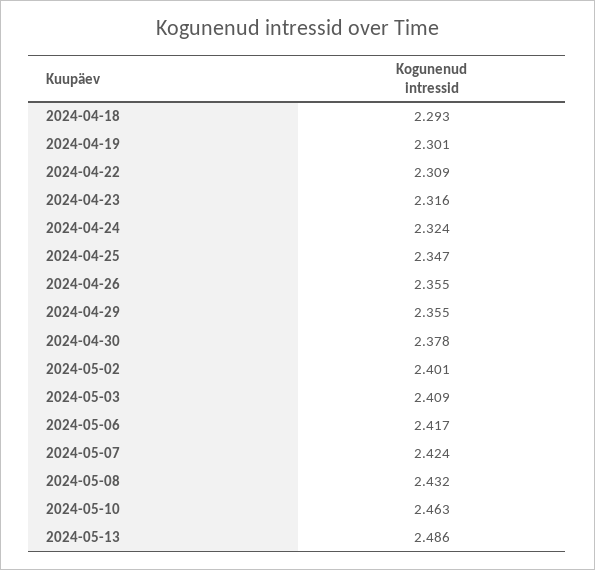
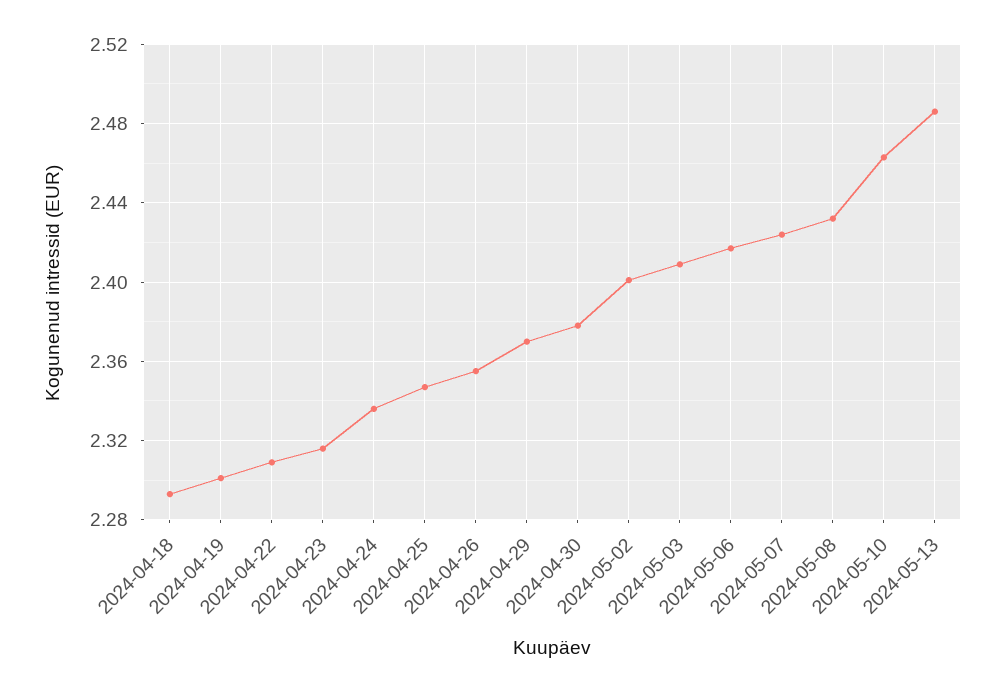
2024-04-24: 2.324 -> 2.335
2024-04-29: 2.355 -> 2.37

